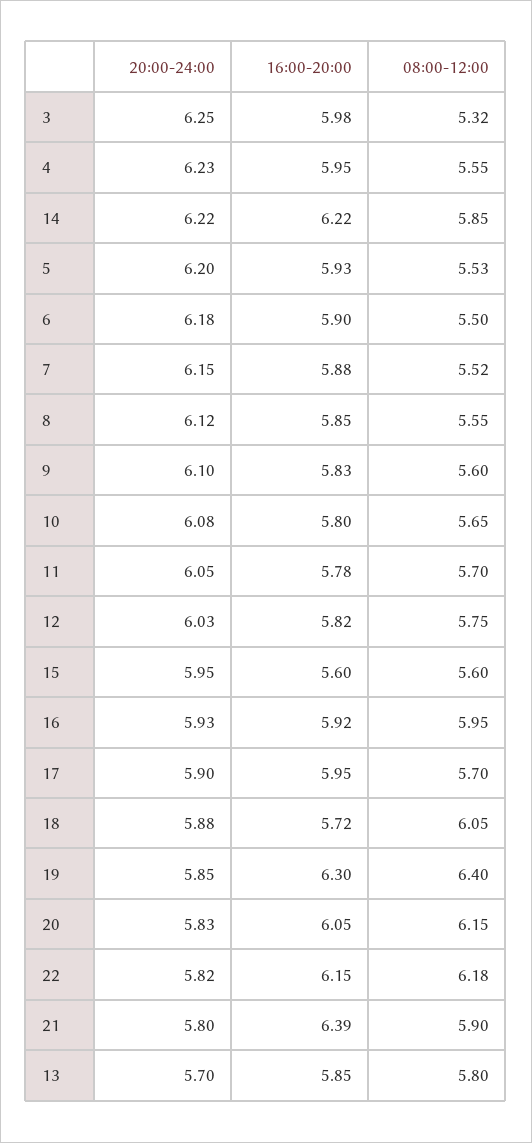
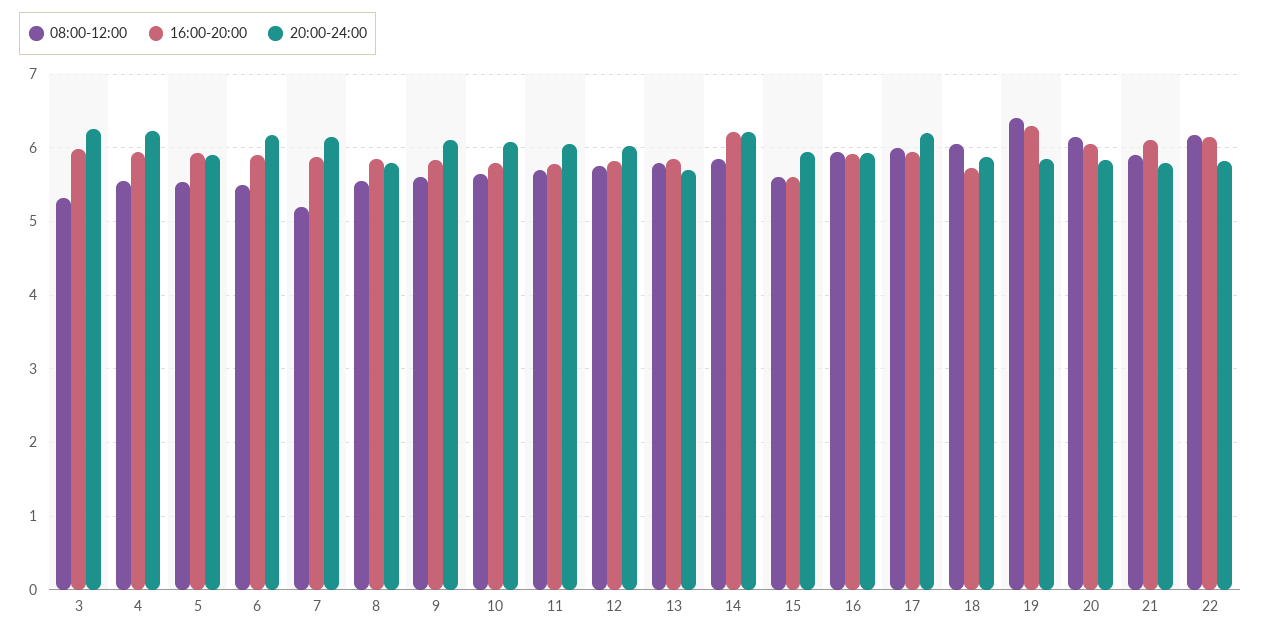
20:00-24:00, 5: 6.2 -> 5.9
08:00-12:00, 7: 5.52 -> 5.2
20:00-24:00, 8: 6.12 -> 5.8
20:00-24:00, 17: 5.9 -> 6.2
08:00-12:00, 17: 5.7 -> 6
16:00-20:00, 21: 6.39 -> 6.1

